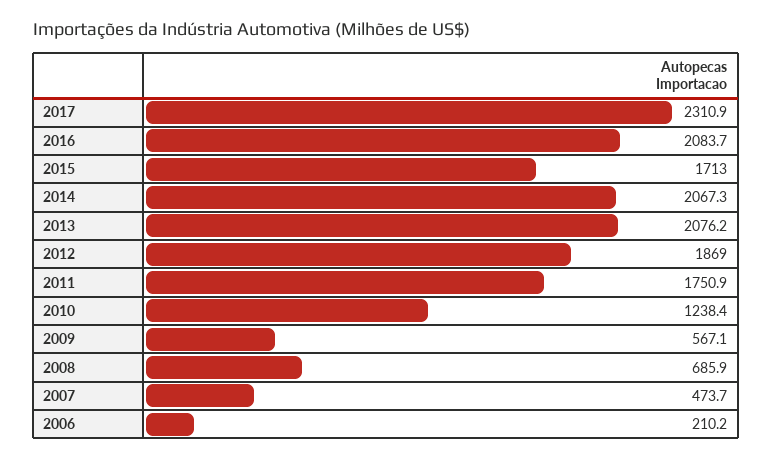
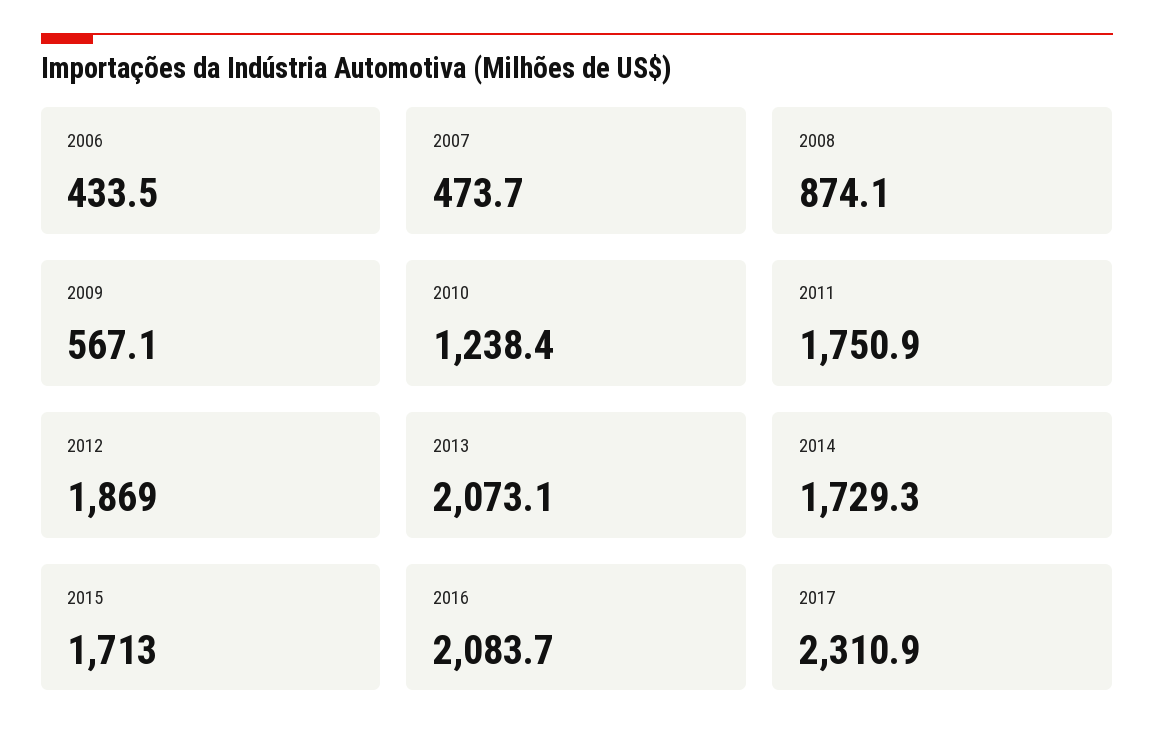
2014: 2067.3 -> 1729.3
2013: 2076.2 -> 2073.1
2008: 685.9 -> 874.1
2006: 210.2 -> 433.5

